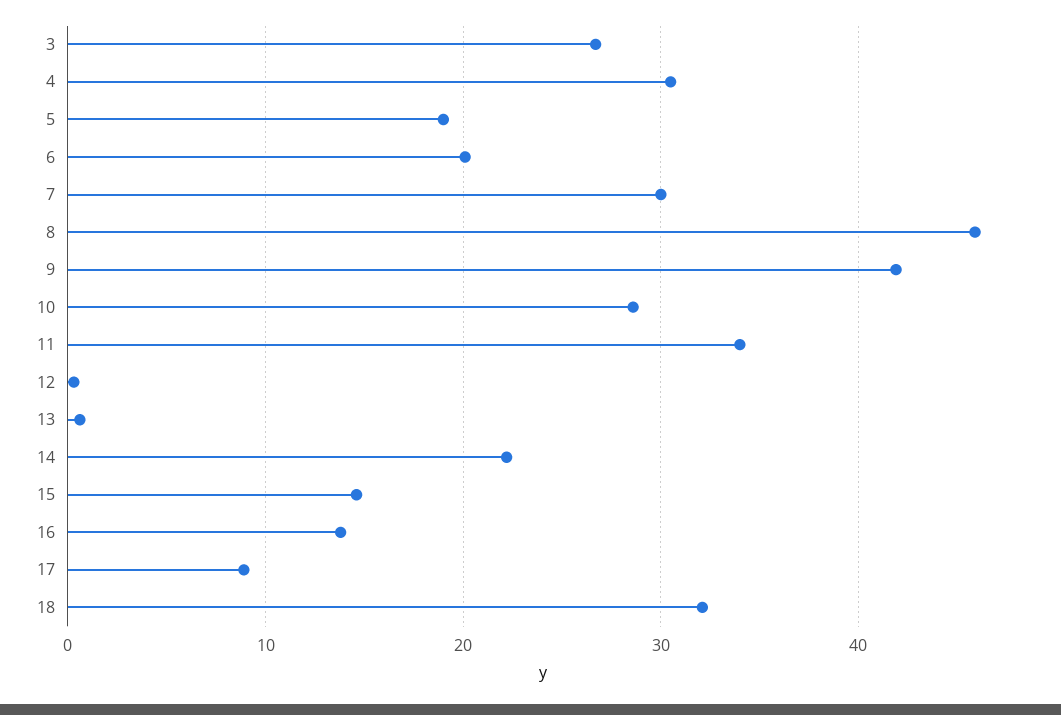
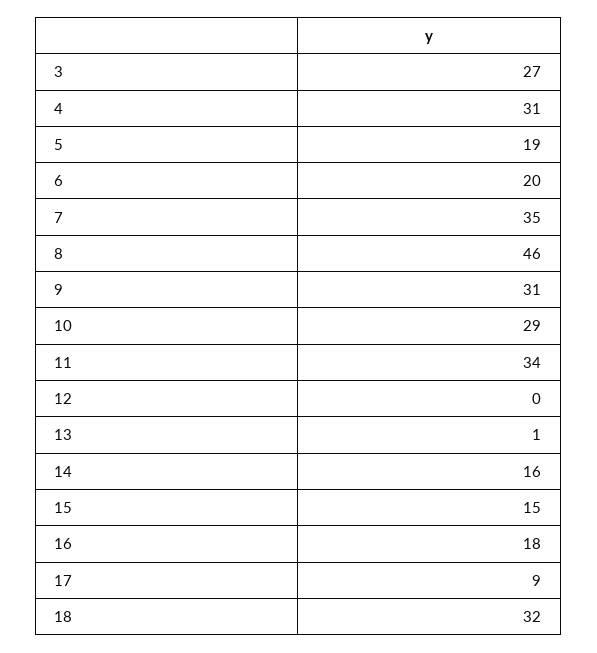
7: 30 -> 35
9: 42 -> 31
14: 22 -> 16
16: 14 -> 18

